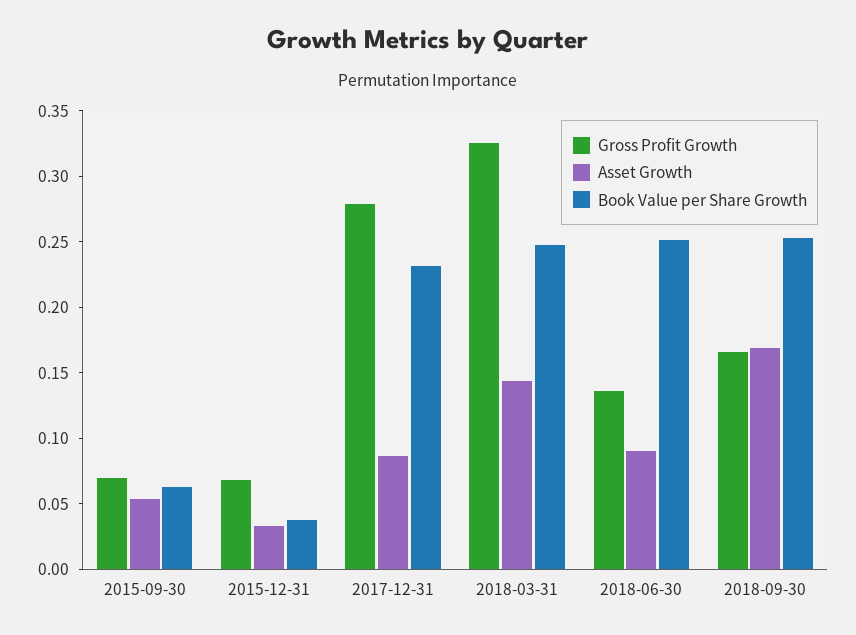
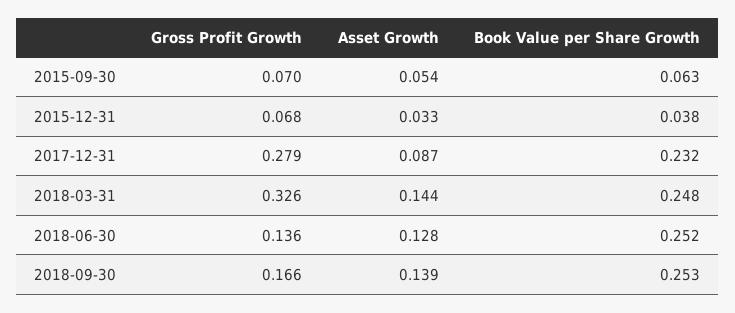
Asset Growth, 2018-06-30: 0.09 -> 0.128
Asset Growth, 2018-09-30: 0.17 -> 0.139

